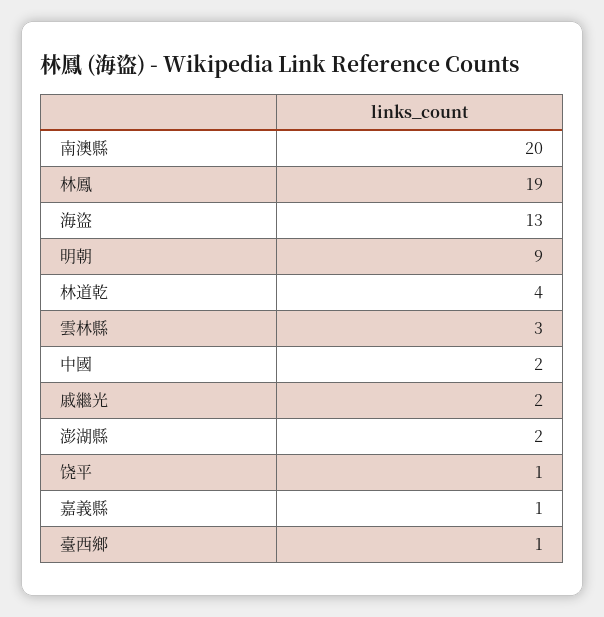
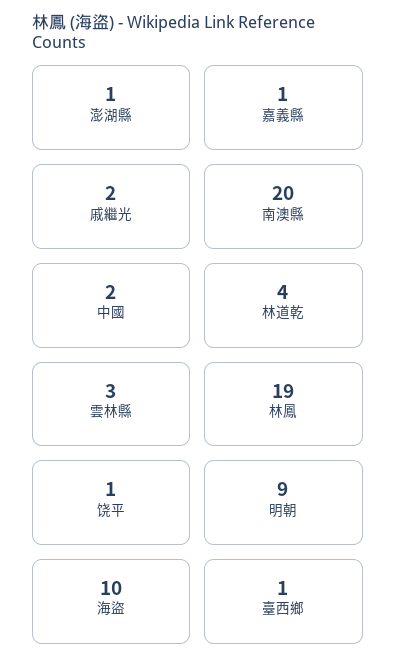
海盜: 13 -> 10
澎湖縣: 2 -> 1

